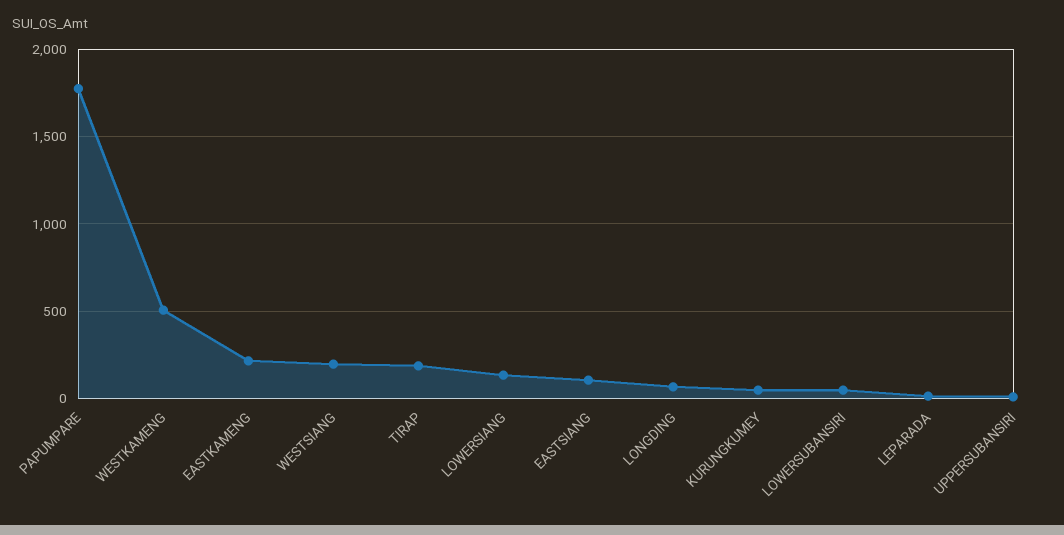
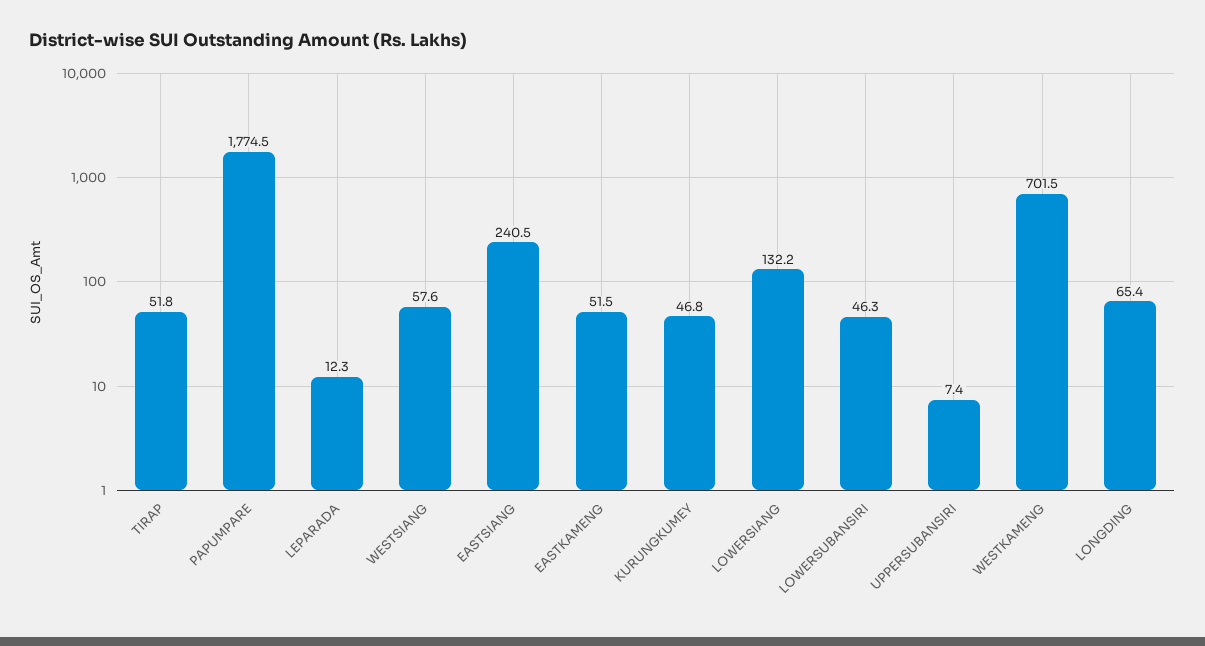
WESTKAMENG: 500 -> 701.5
EASTKAMENG: 200 -> 51.5
WESTSIANG: 200 -> 57.6
TIRAP: 200 -> 51.8
EASTSIANG: 100 -> 240.5

